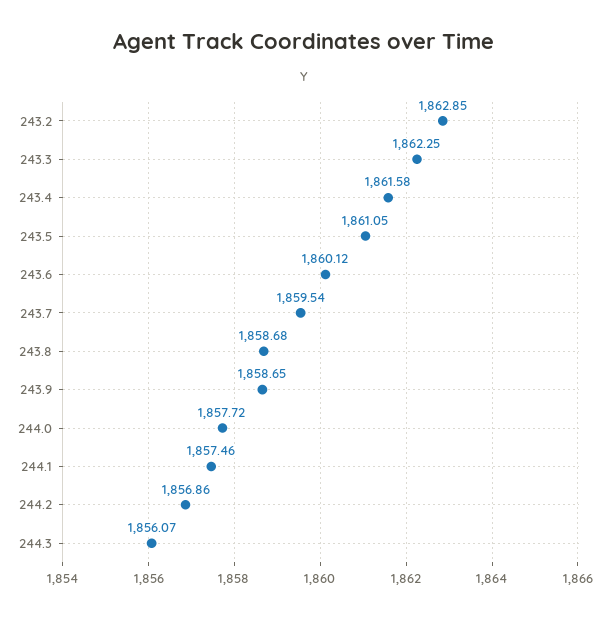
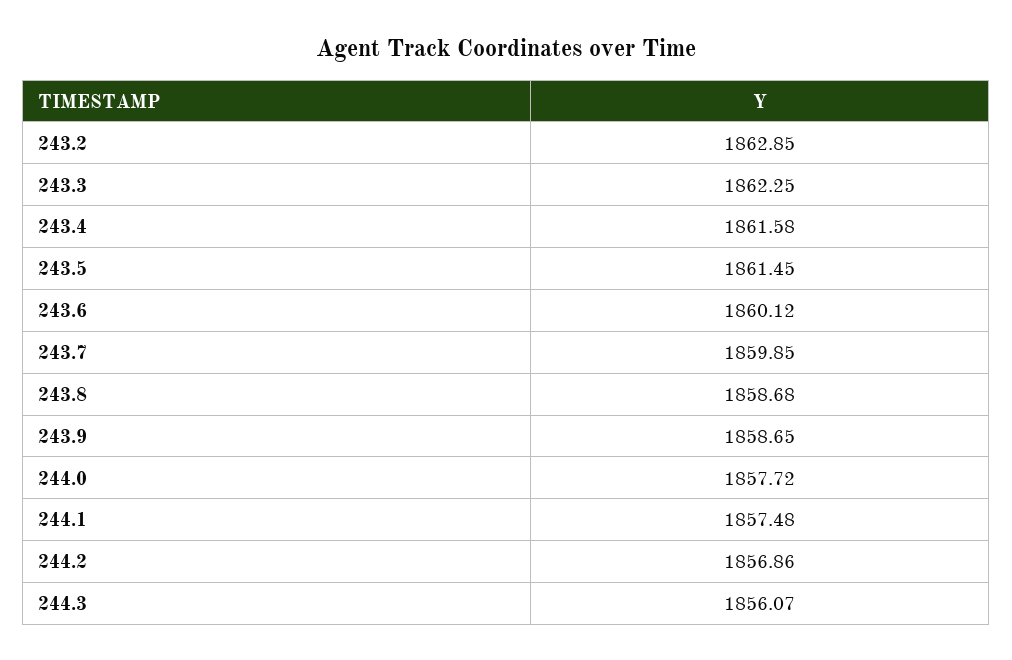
243.5: 1861.05 -> 1861.45
243.7: 1859.54 -> 1859.85
244.1: 1857.46 -> 1857.48

